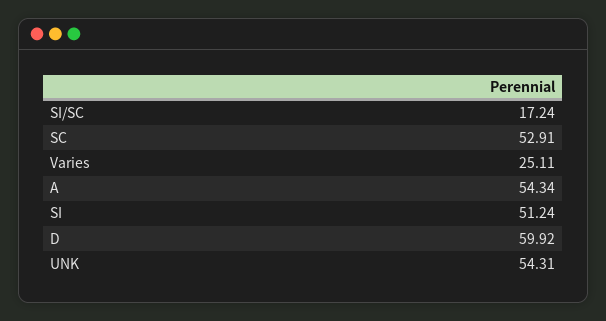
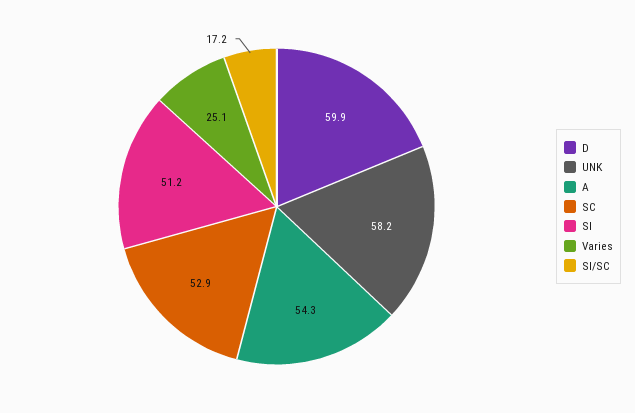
UNK: 54.31 -> 58.2

